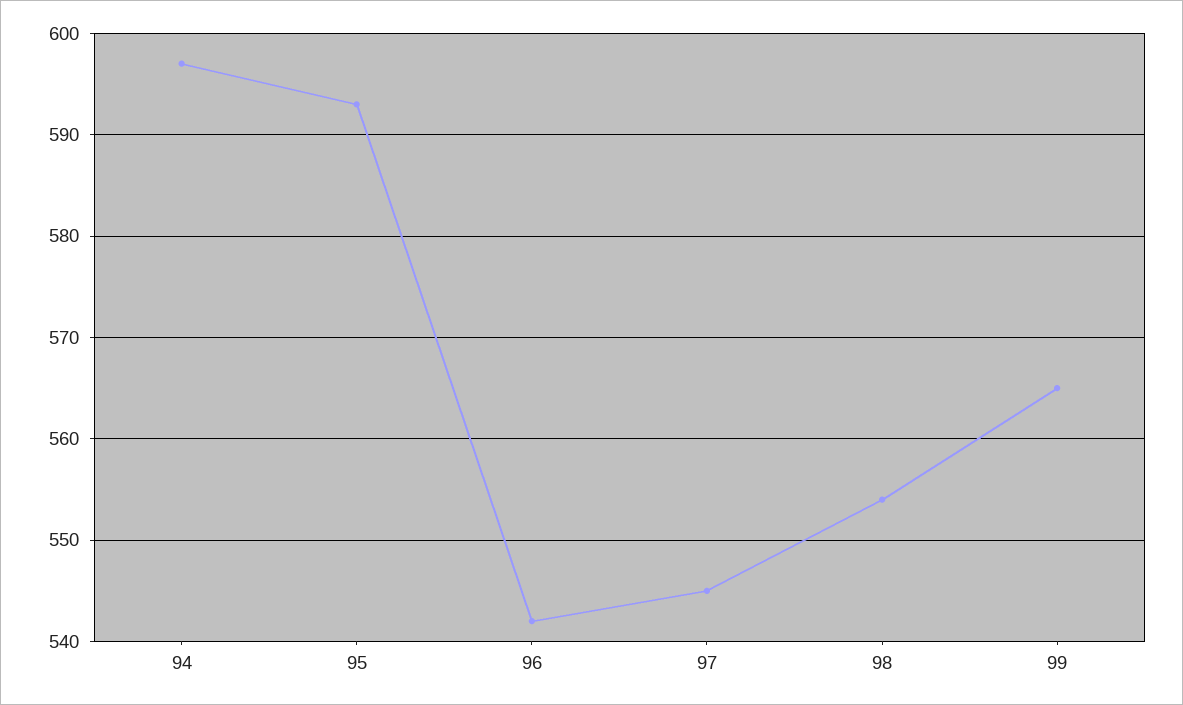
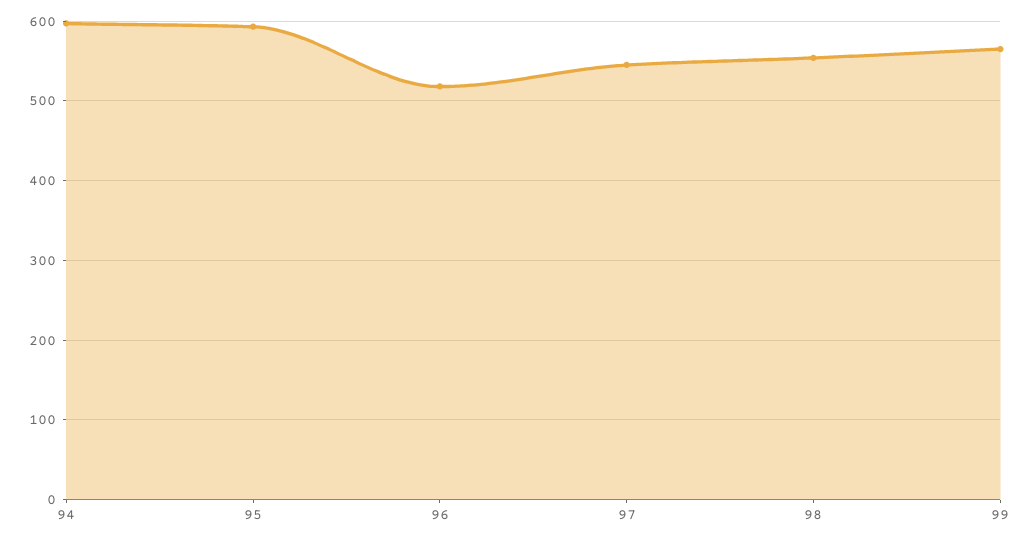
96: 542 -> 520

